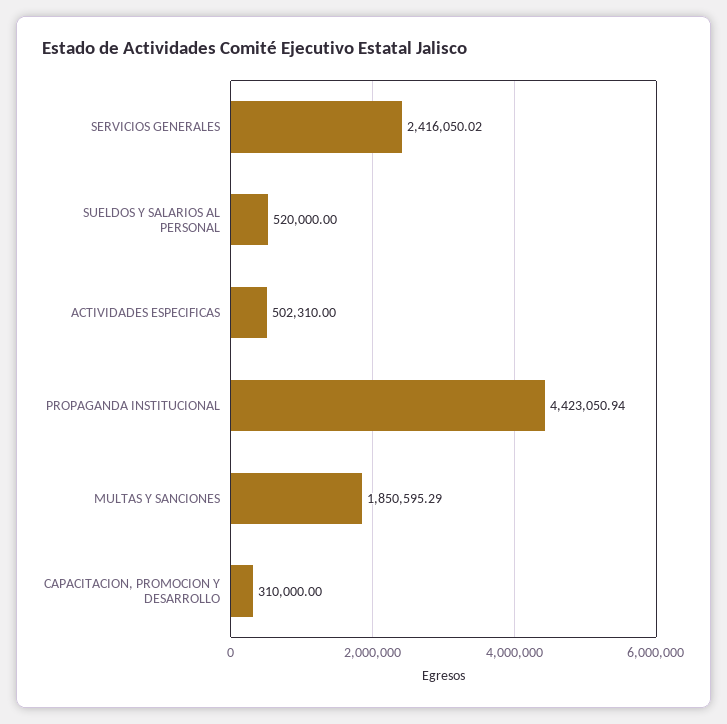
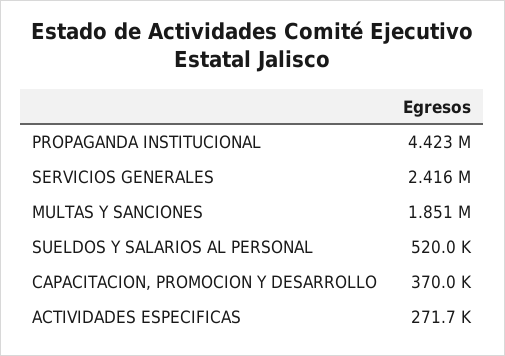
ACTIVIDADES ESPECIFICAS: 502310 -> 271700
CAPACITACION, PROMOCION Y DESARROLLO: 310000 -> 370000

